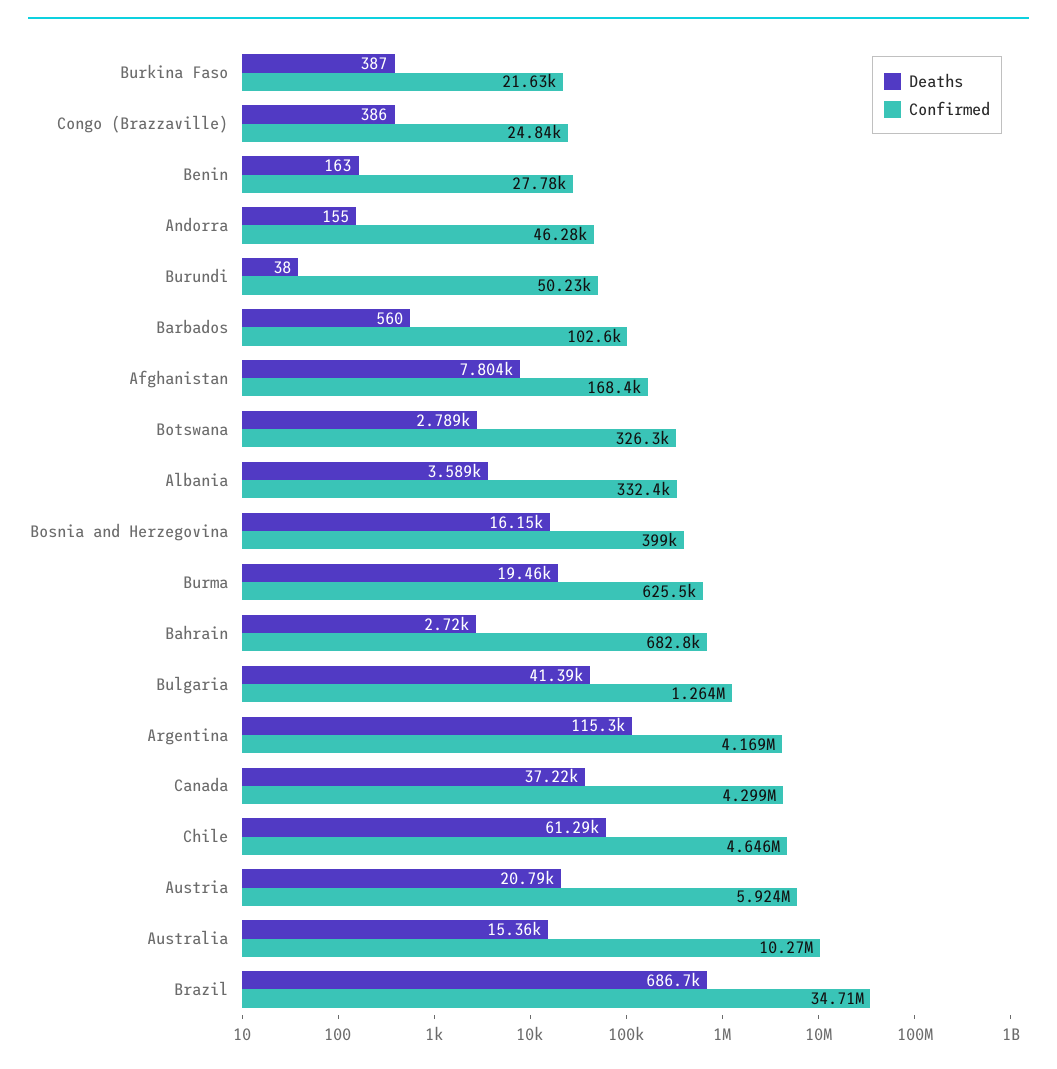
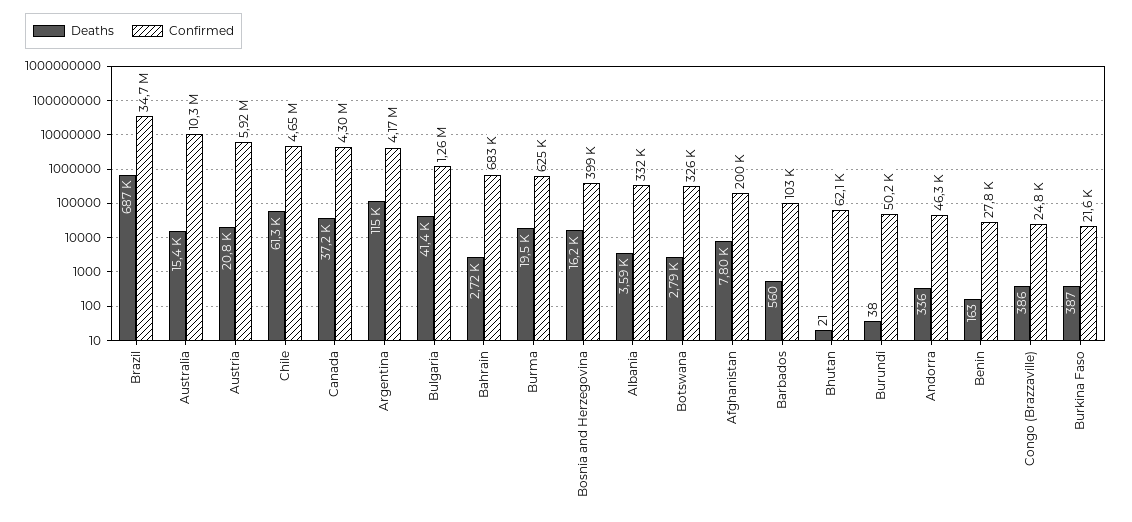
Deaths, Andorra: 155 -> 336
Confirmed, Afghanistan: 168400 -> 200000
Deaths, Bhutan: none -> 21
Confirmed, Bhutan: none -> 62100

